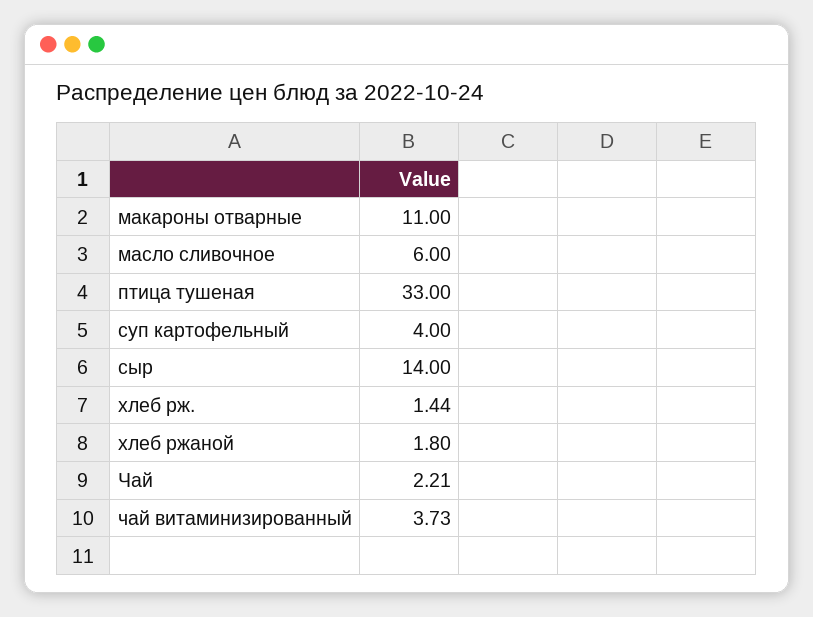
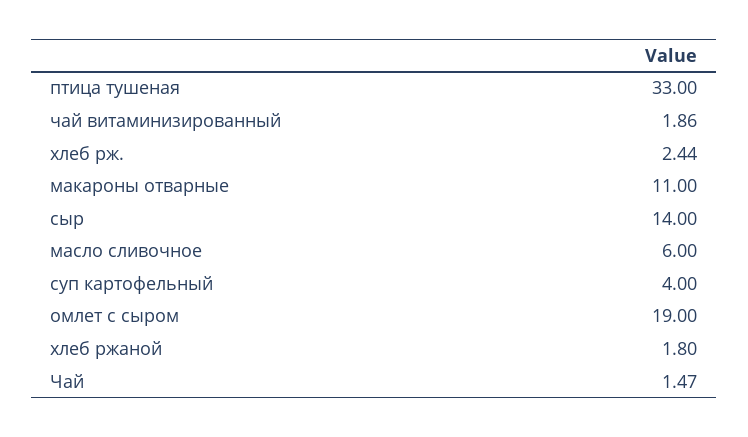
хлеб рж.: 1.44 -> 2.44
Чай: 2.21 -> 1.47
чай витаминизированный: 3.73 -> 1.86
омлет с сыром: none -> 19

